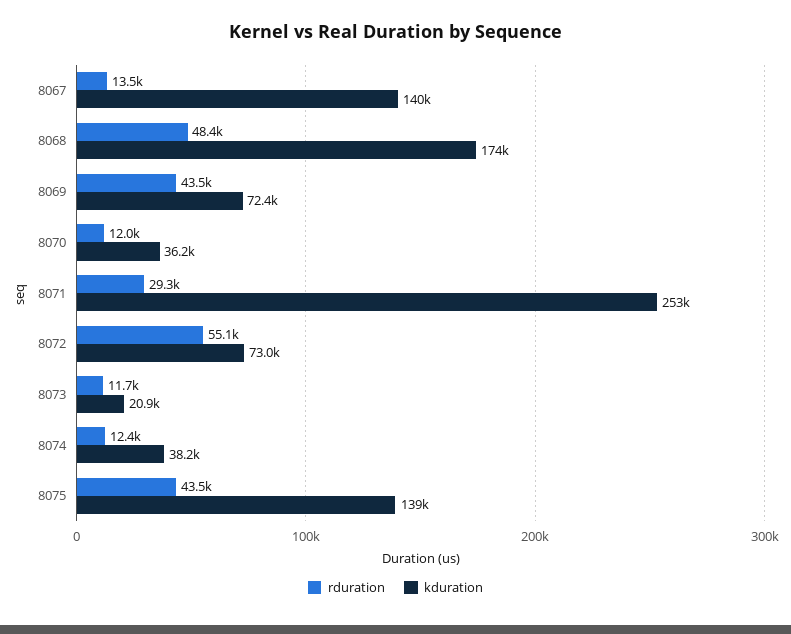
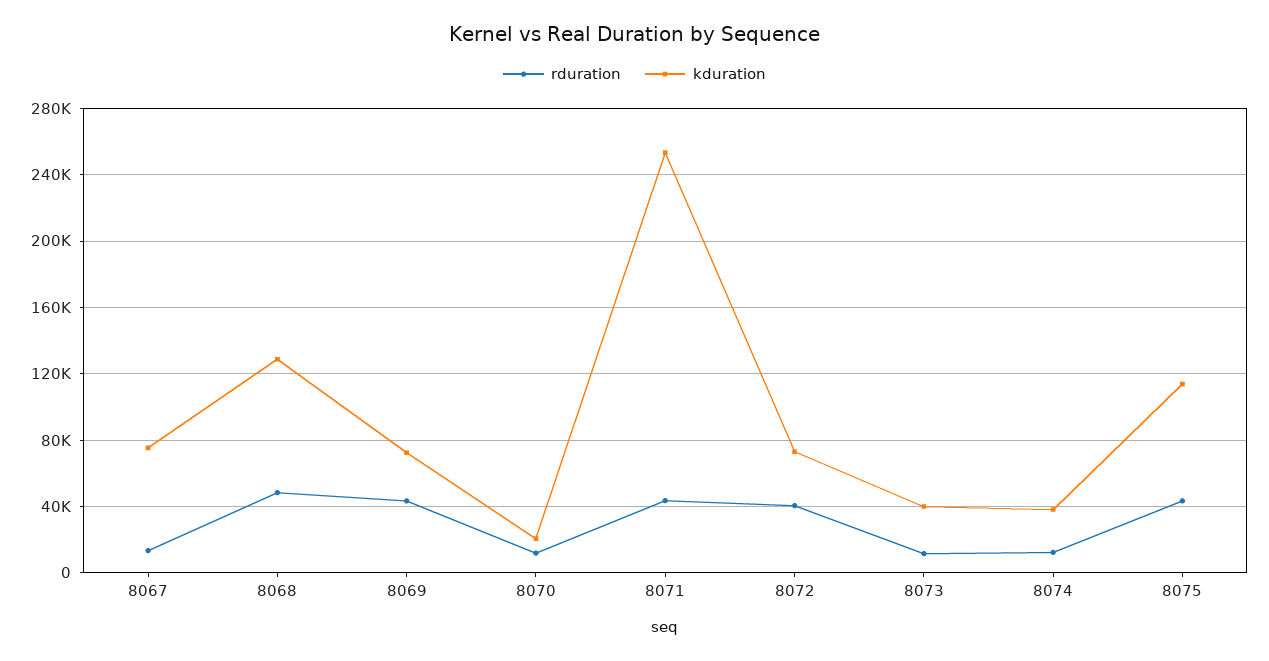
kduration, 8067: 140000 -> 75000
kduration, 8068: 174000 -> 130000
kduration, 8070: 36200 -> 20000
rduration, 8071: 29300 -> 45000
rduration, 8072: 55100 -> 40000
kduration, 8073: 20900 -> 40000
kduration, 8075: 139000 -> 115000

